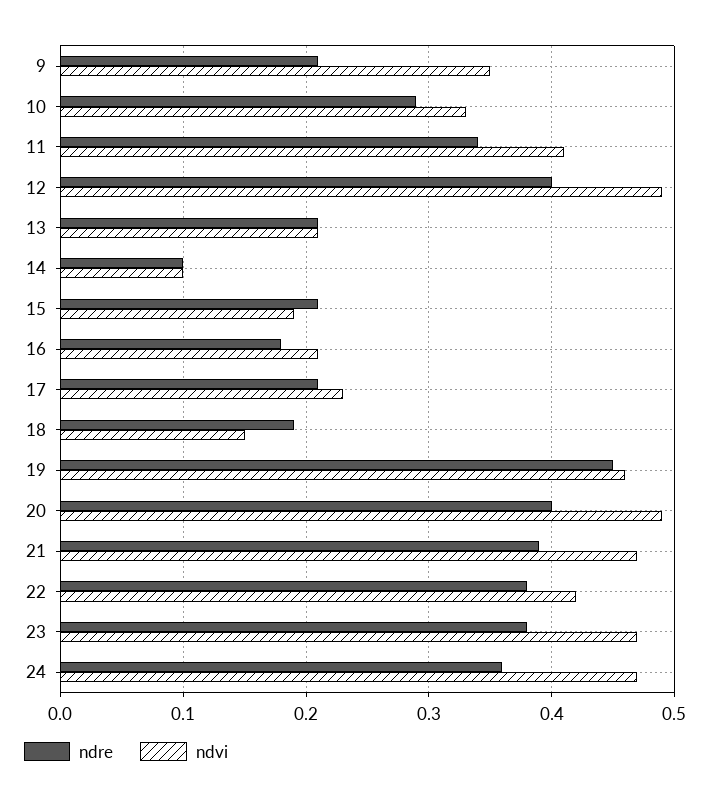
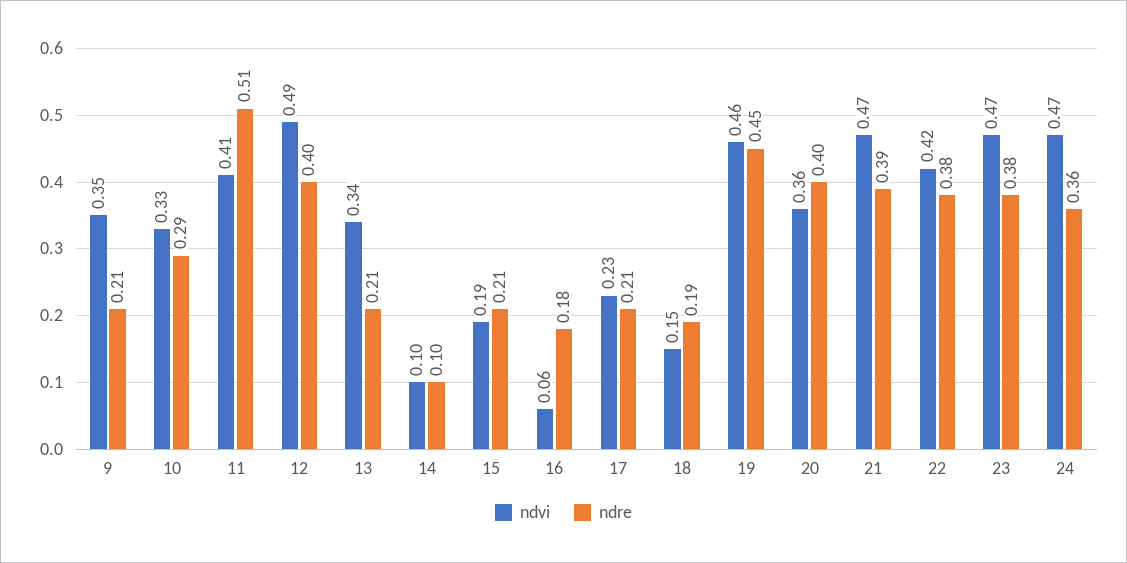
ndre, 11: 0.34 -> 0.51
ndvi, 13: 0.21 -> 0.34
ndvi, 16: 0.21 -> 0.06
ndvi, 20: 0.49 -> 0.36

